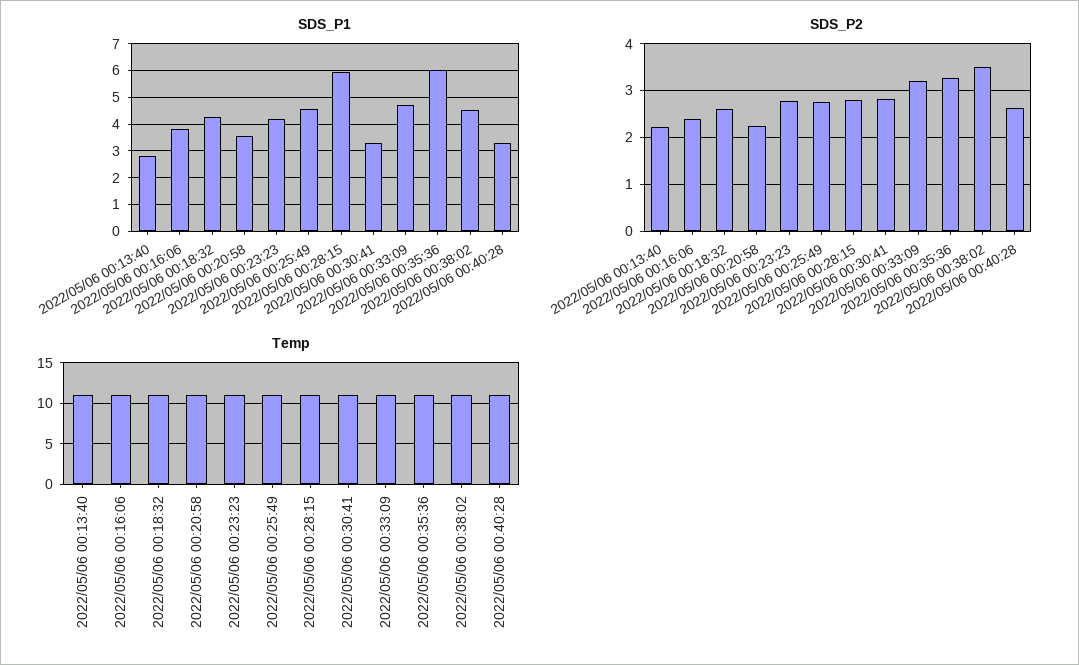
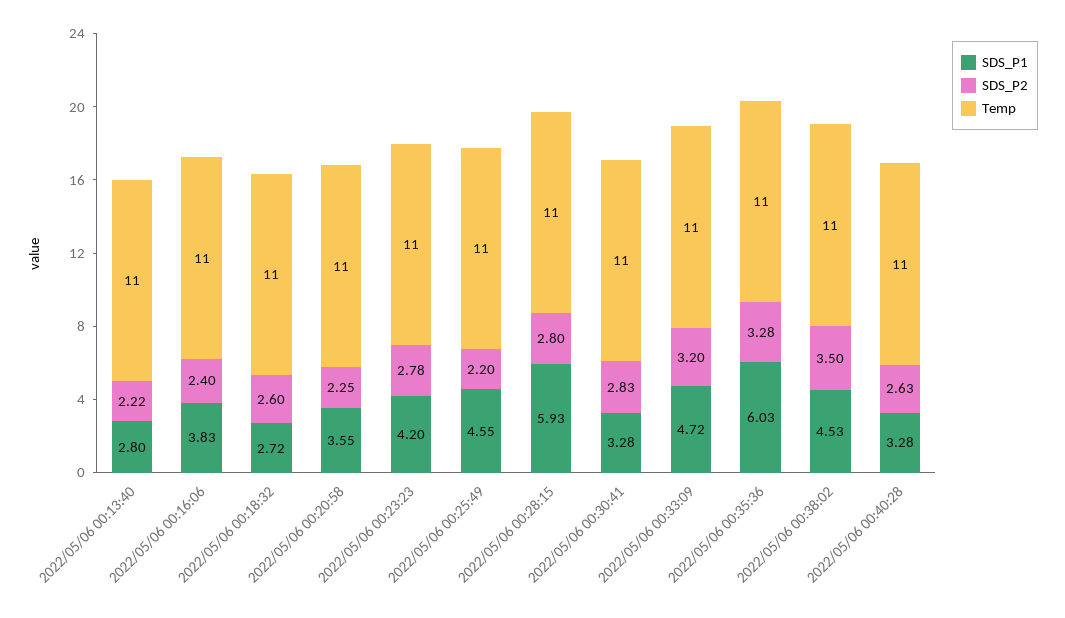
SDS_P1, 2022/05/06 00:18:32: 4.25 -> 2.72
SDS_P2, 2022/05/06 00:25:49: 2.8 -> 2.2

